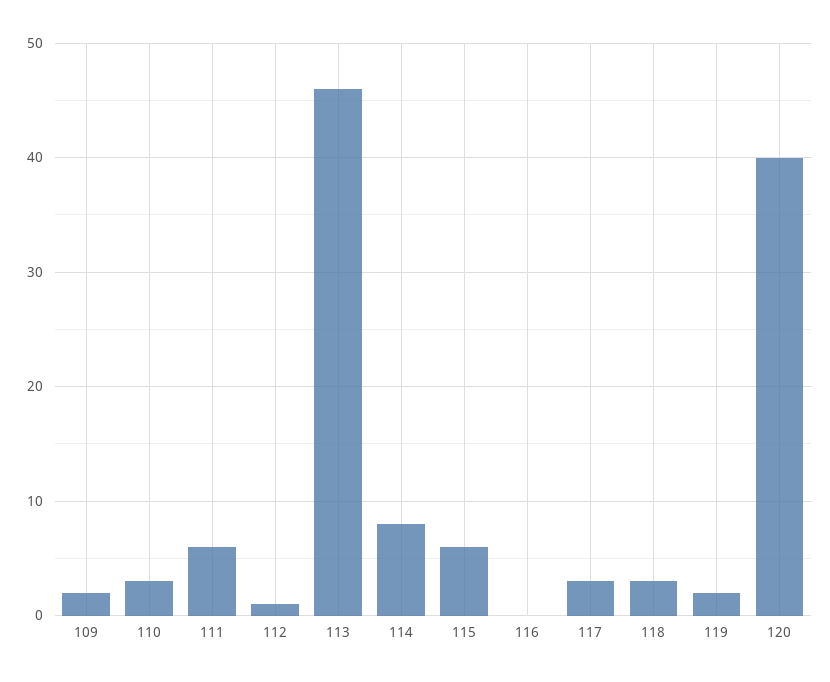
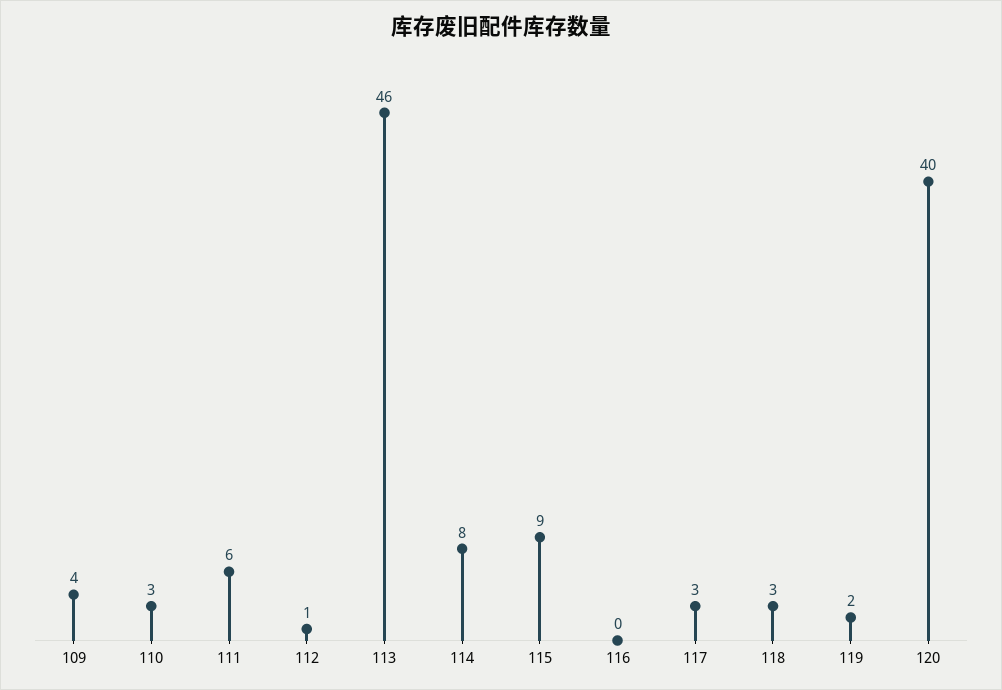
109: 2 -> 4
115: 6 -> 9

